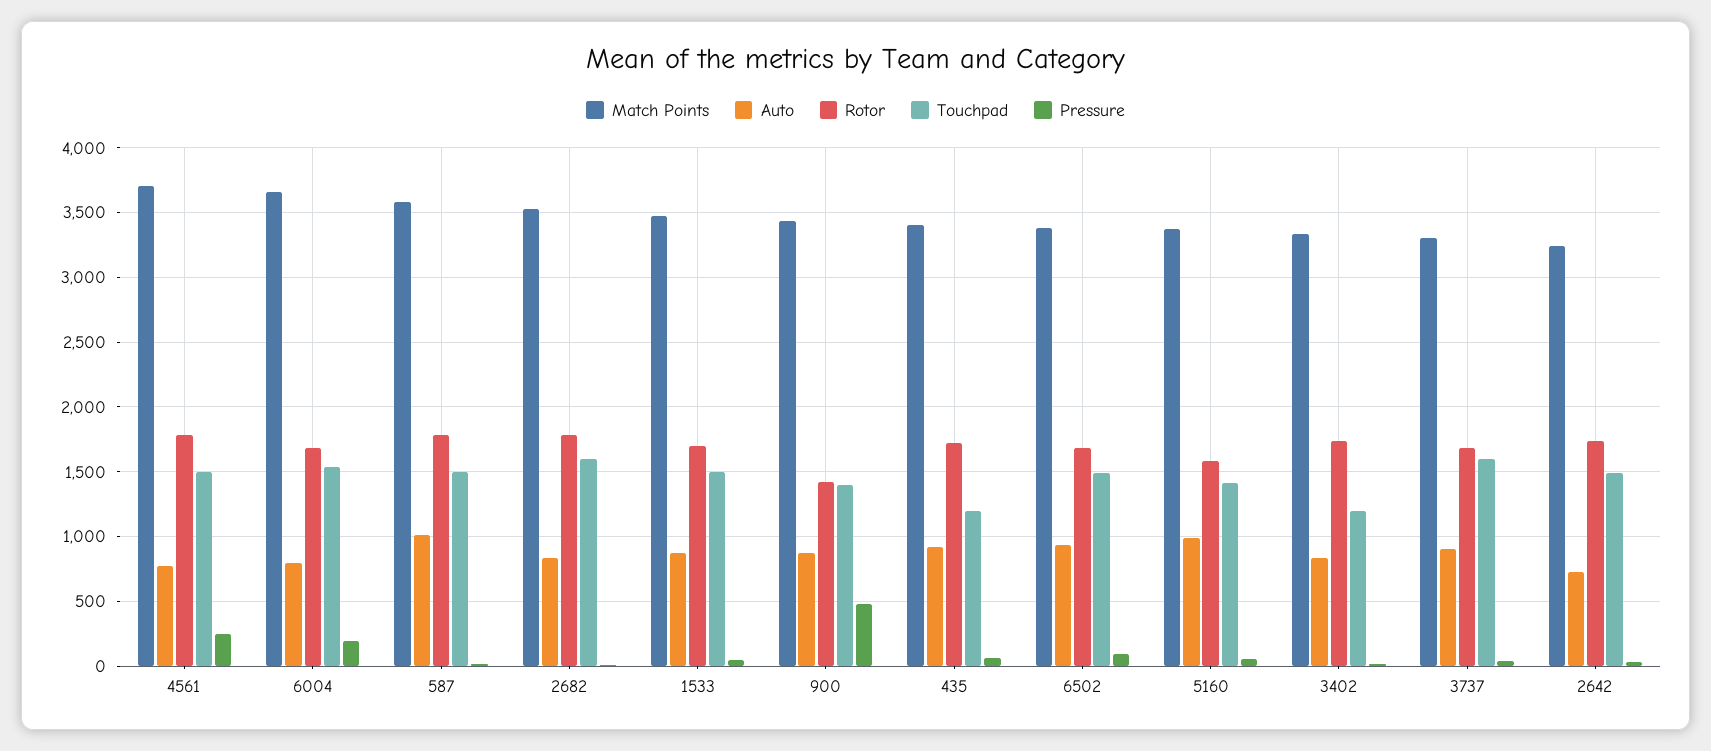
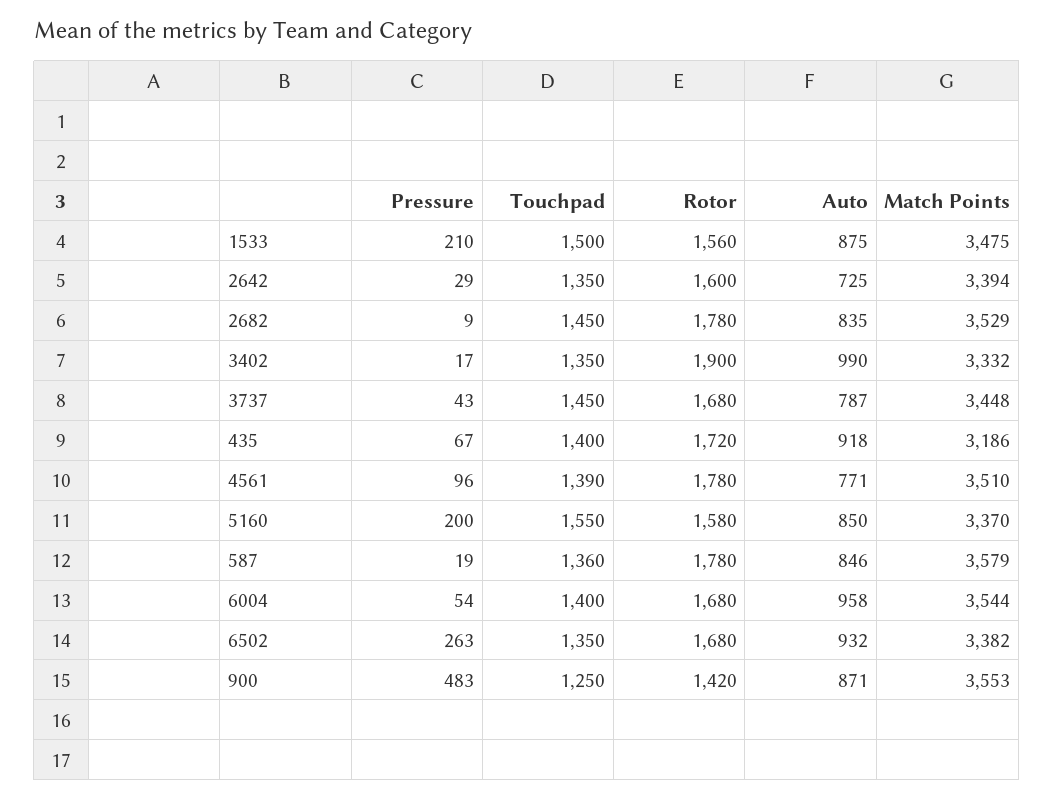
Match Points, 4561: 3700 -> 3510
Touchpad, 4561: 1500 -> 1390
Pressure, 4561: 250 -> 96
Match Points, 6004: 3650 -> 3544
Auto, 6004: 800 -> 958
Touchpad, 6004: 1550 -> 1400
Pressure, 6004: 200 -> 54
Auto, 587: 1000 -> 846
Touchpad, 587: 1500 -> 1360
Touchpad, 2682: 1600 -> 1450
Rotor, 1533: 1700 -> 1560
Pressure, 1533: 50 -> 210
Match Points, 900: 3450 -> 3553
Touchpad, 900: 1400 -> 1250
Match Points, 435: 3400 -> 3186
Touchpad, 435: 1200 -> 1400
Touchpad, 6502: 1500 -> 1350
Pressure, 6502: 100 -> 263
Auto, 5160: 1000 -> 850
Touchpad, 5160: 1400 -> 1550
Pressure, 5160: 50 -> 200
Auto, 3402: 850 -> 990
Rotor, 3402: 1750 -> 1900
Touchpad, 3402: 1200 -> 1350
Match Points, 3737: 3300 -> 3448
Auto, 3737: 900 -> 787
Touchpad, 3737: 1600 -> 1450
Match Points, 2642: 3250 -> 3394
Rotor, 2642: 1750 -> 1600
Touchpad, 2642: 1500 -> 1350

